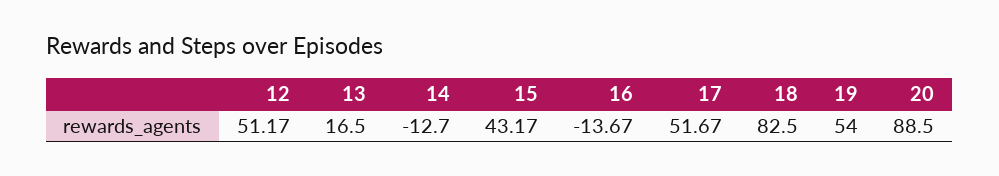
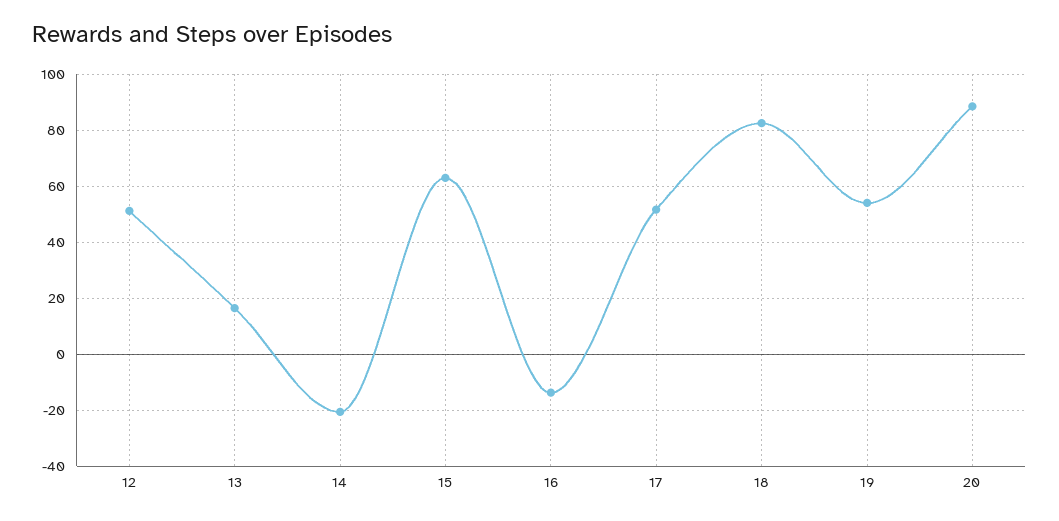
14: -12.7 -> -20
15: 43.17 -> 62.5

